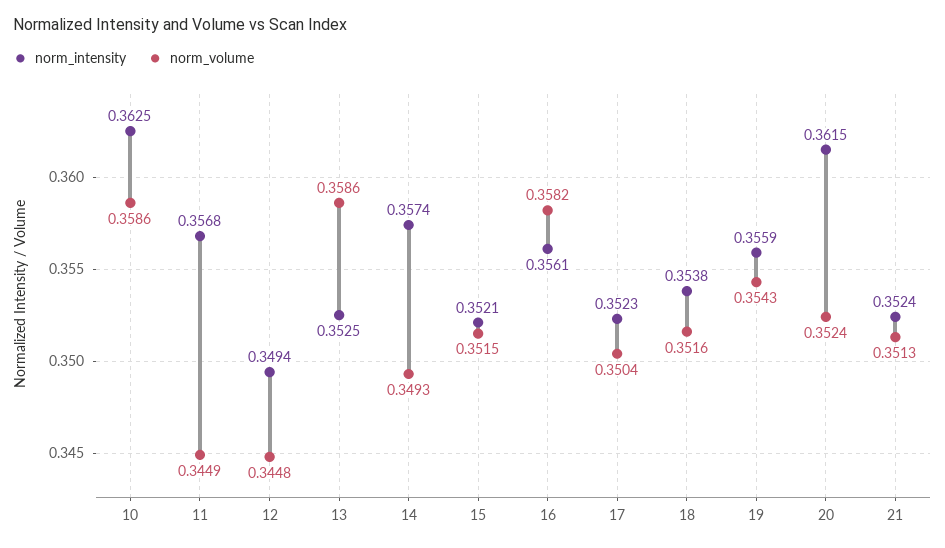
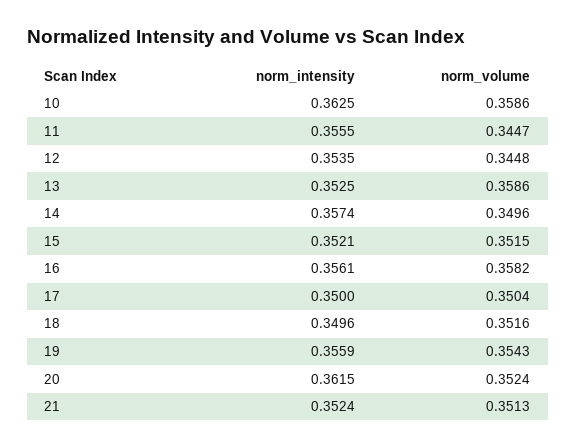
norm_intensity, 11: 0.3568 -> 0.3555
norm_volume, 11: 0.3449 -> 0.3447
norm_intensity, 12: 0.3494 -> 0.3535
norm_volume, 14: 0.3493 -> 0.3496
norm_intensity, 17: 0.3523 -> 0.35
norm_intensity, 18: 0.3538 -> 0.3496

